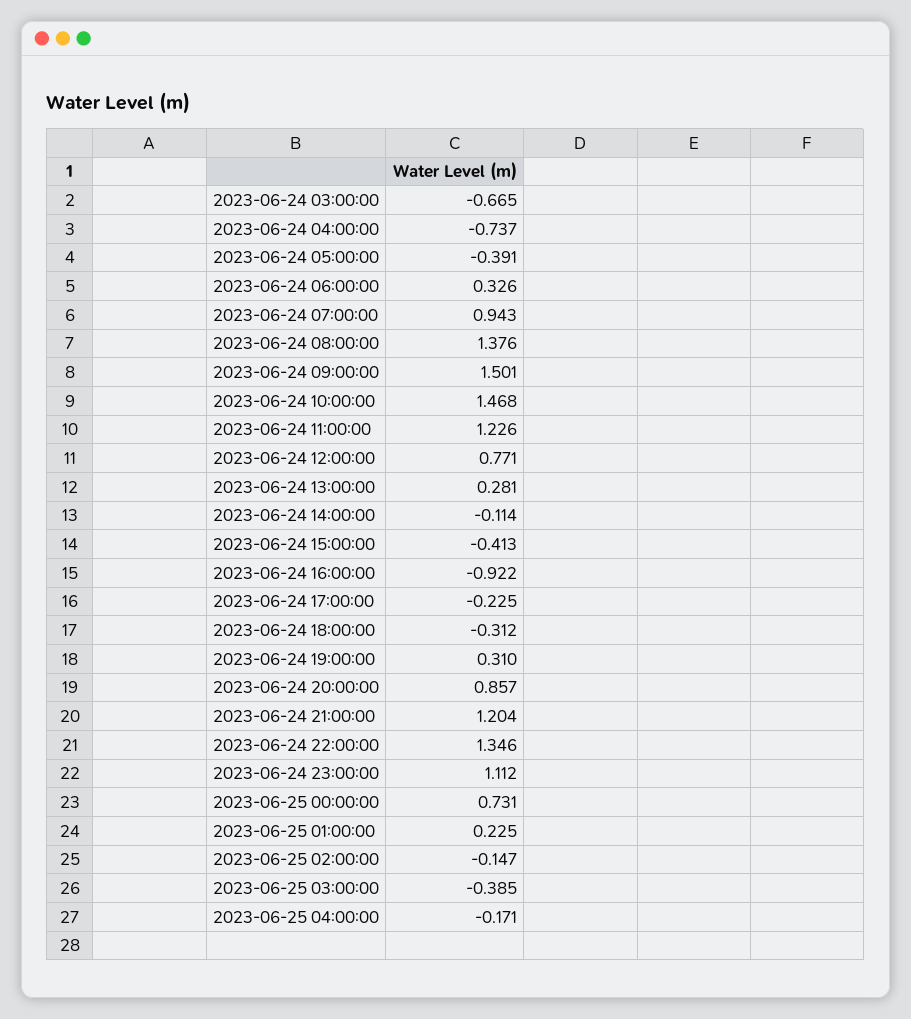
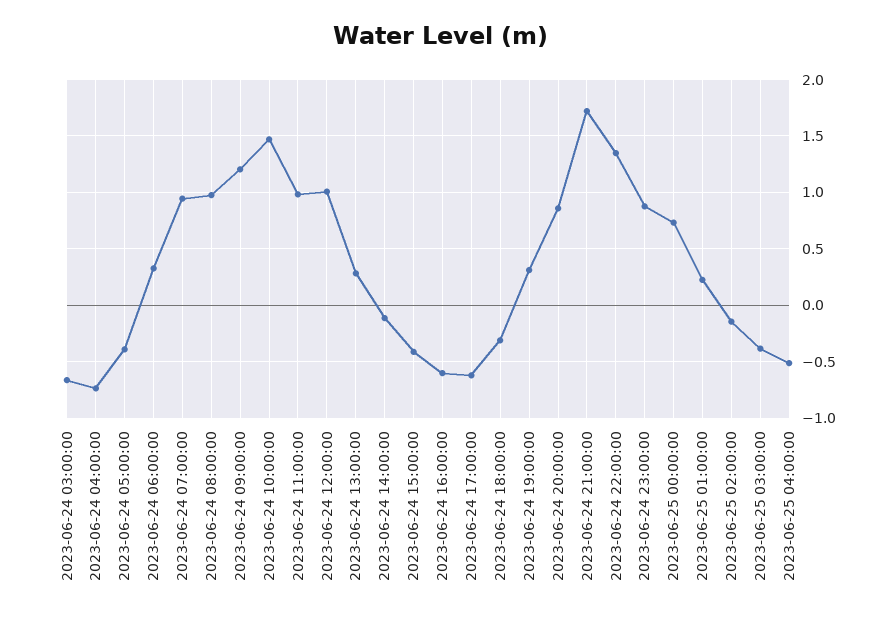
2023-06-24 08:00:00: 1.376 -> 1
2023-06-24 09:00:00: 1.501 -> 1.2
2023-06-24 11:00:00: 1.226 -> 1
2023-06-24 12:00:00: 0.771 -> 1
2023-06-24 16:00:00: -0.922 -> -0.6
2023-06-24 17:00:00: -0.225 -> -0.6
2023-06-24 21:00:00: 1.204 -> 1.7
2023-06-24 23:00:00: 1.112 -> 0.9
2023-06-25 04:00:00: -0.171 -> -0.5

